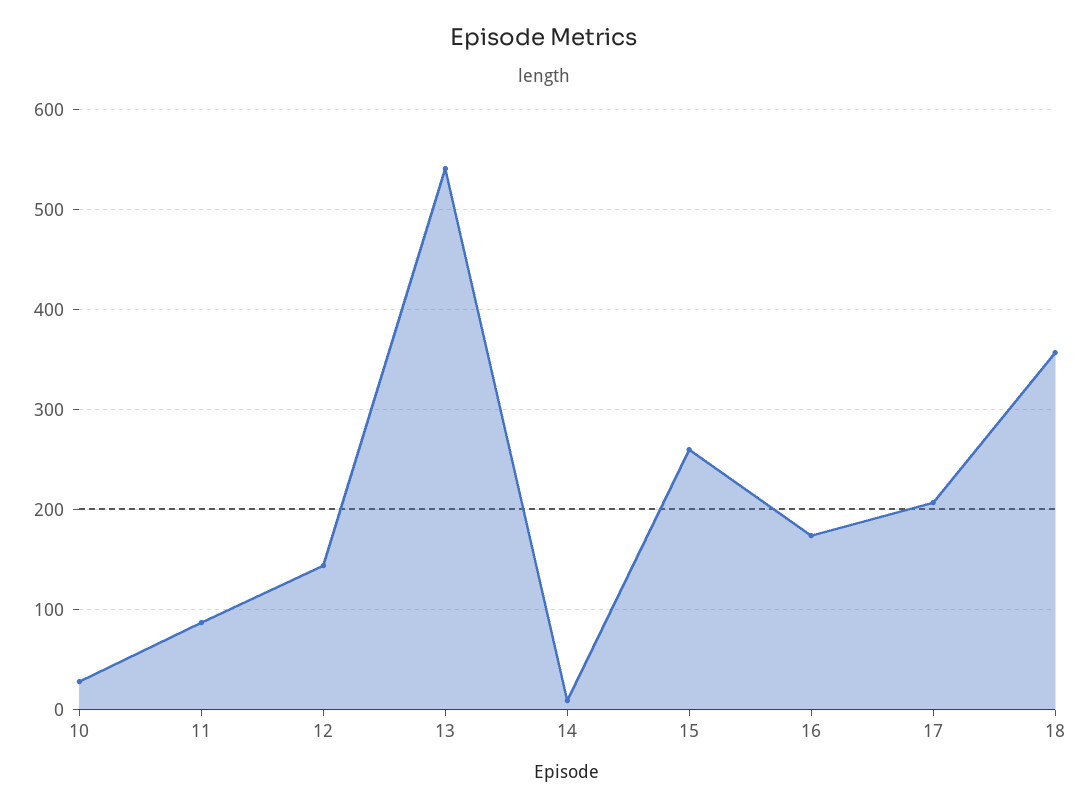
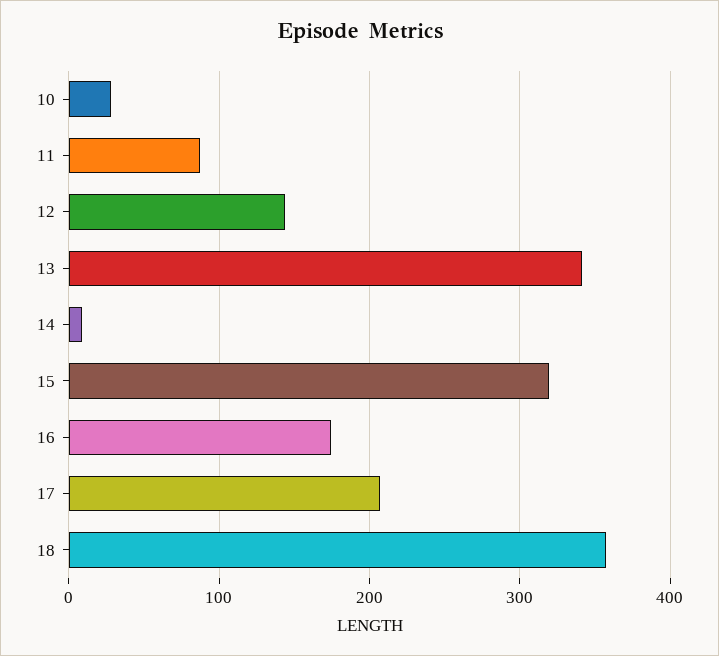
13: 540 -> 340
15: 260 -> 320

